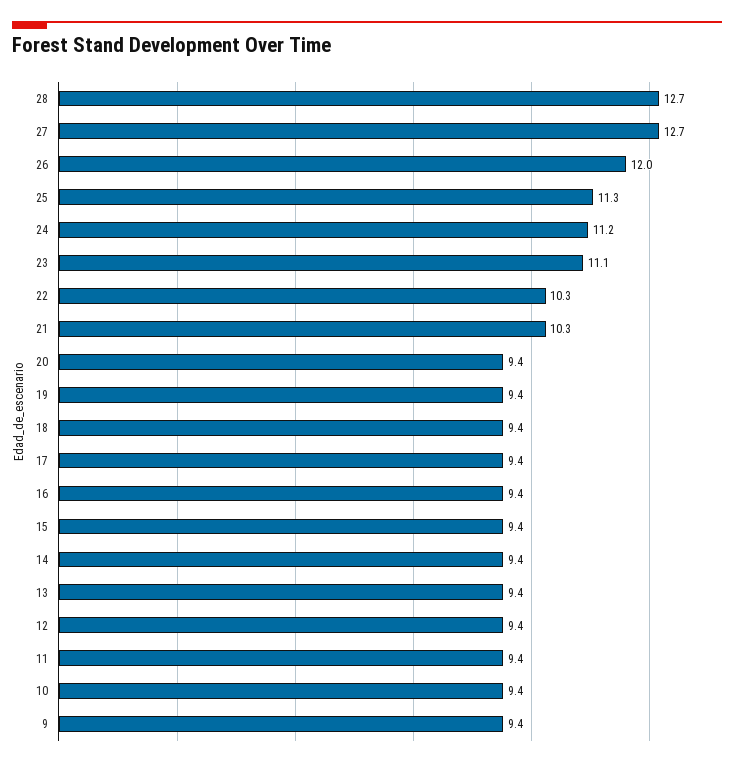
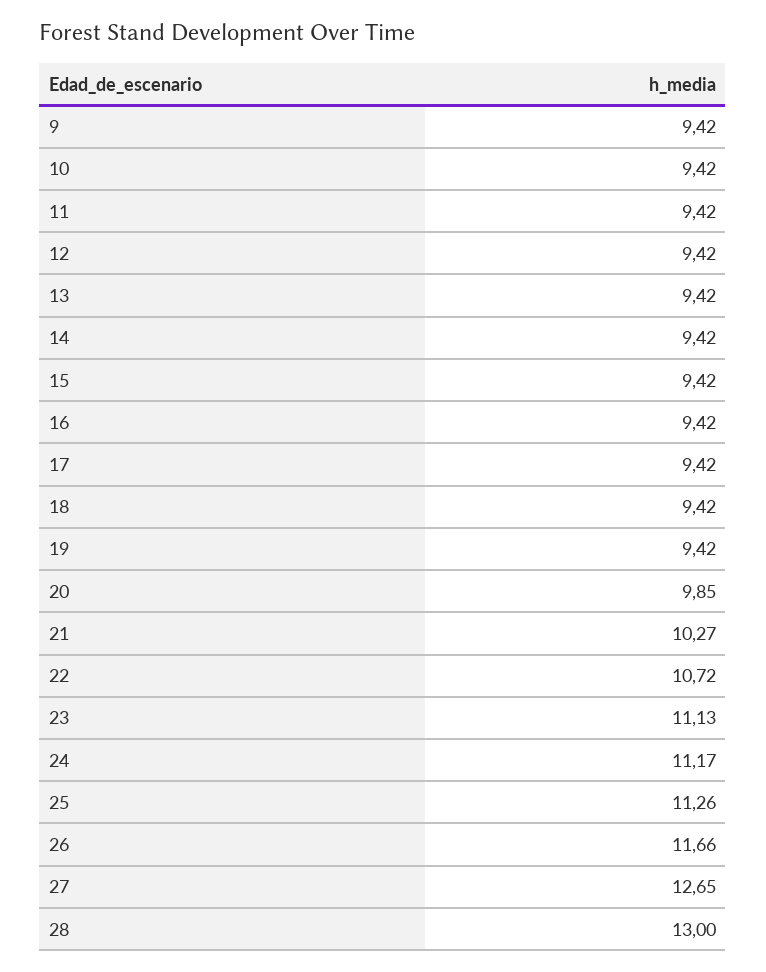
28: 12.7 -> 13
26: 12 -> 11.66
22: 10.3 -> 10.72
20: 9.4 -> 9.85

